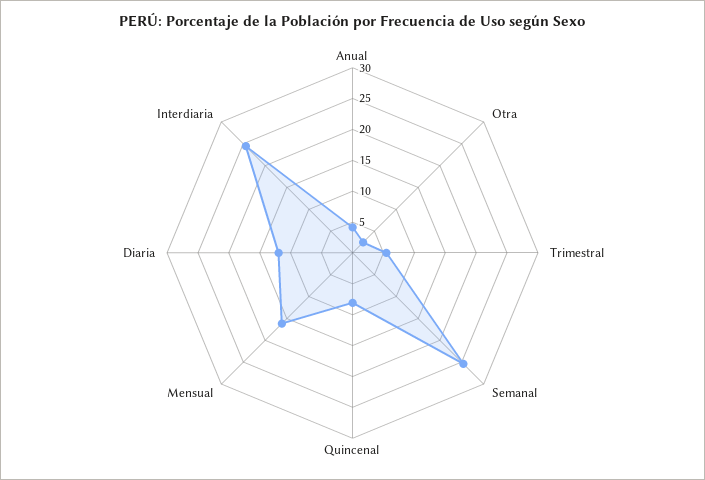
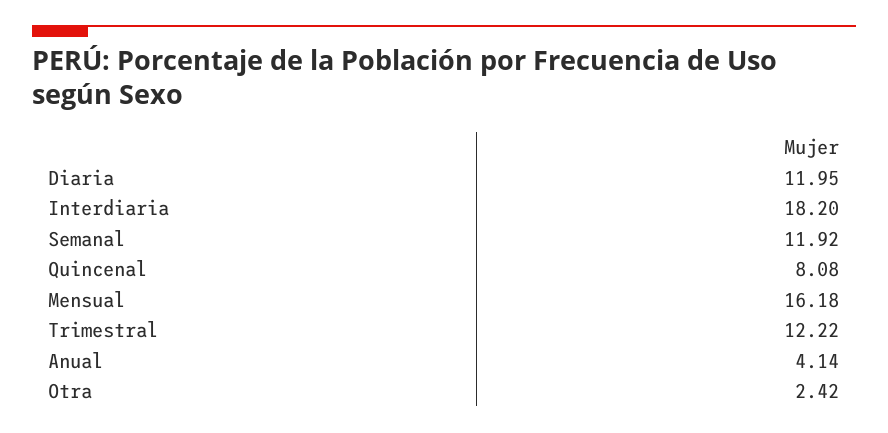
Trimestral: 5 -> 12.22
Semanal: 25 -> 11.92
Interdiaria: 25 -> 18.2

